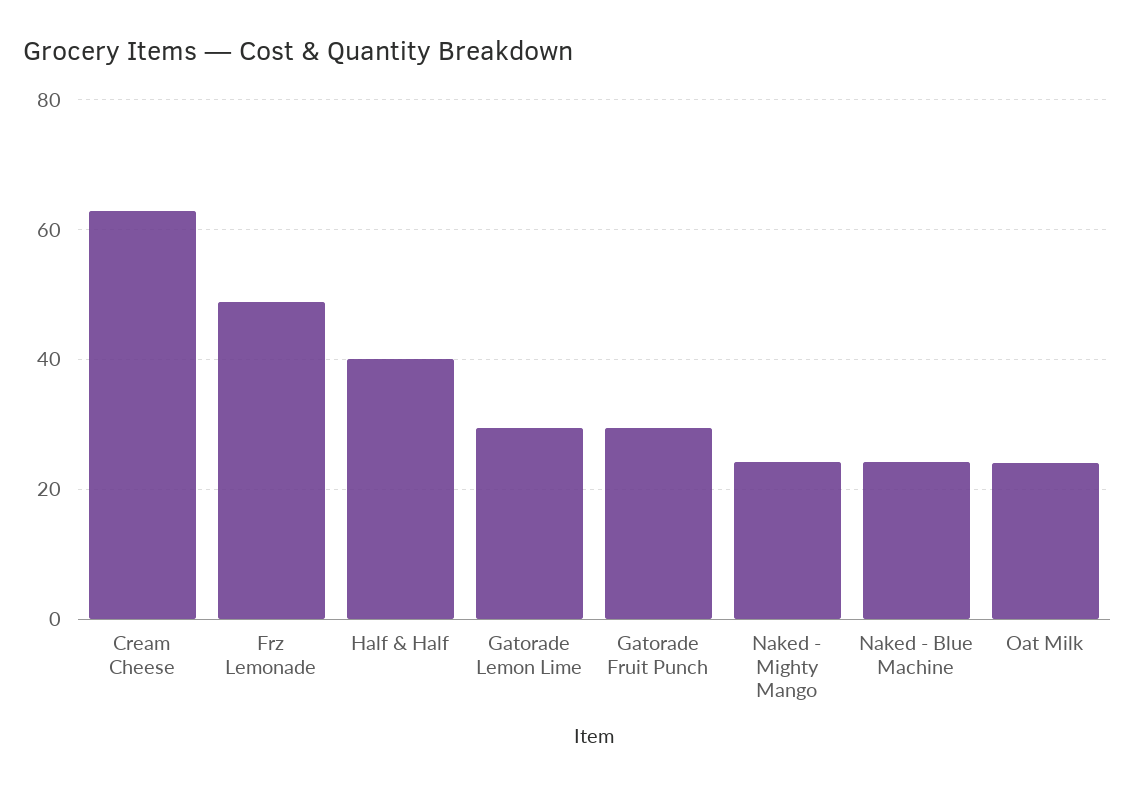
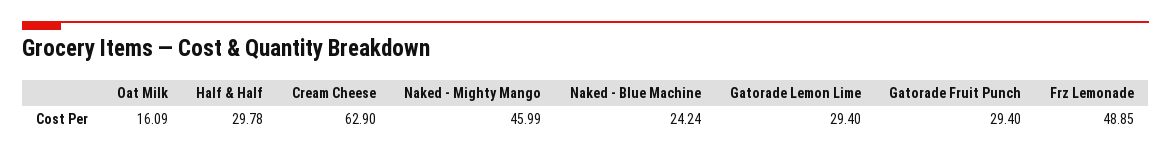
Half & Half: 40 -> 29.78
Naked - Mighty Mango: 24 -> 45.99
Oat Milk: 24 -> 16.09

